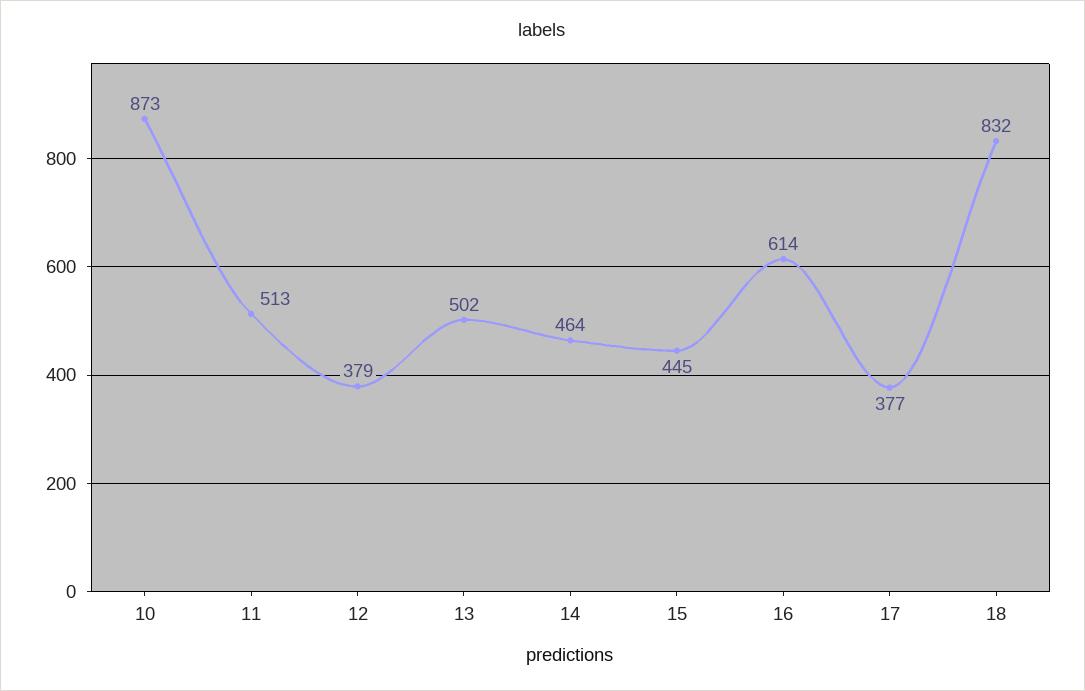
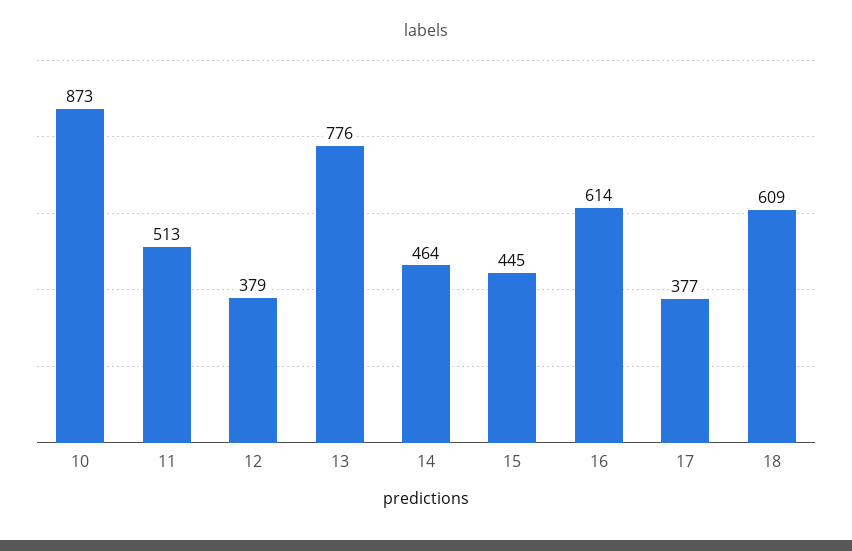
13: 502 -> 776
18: 832 -> 609

